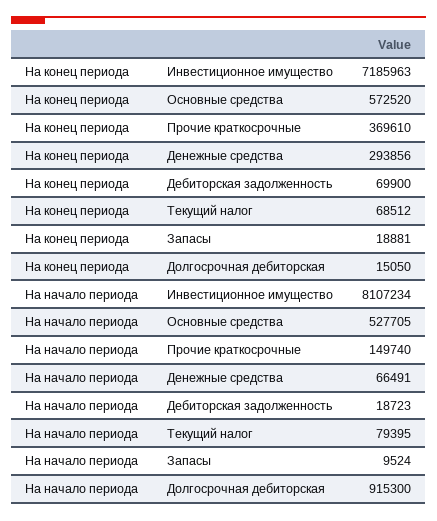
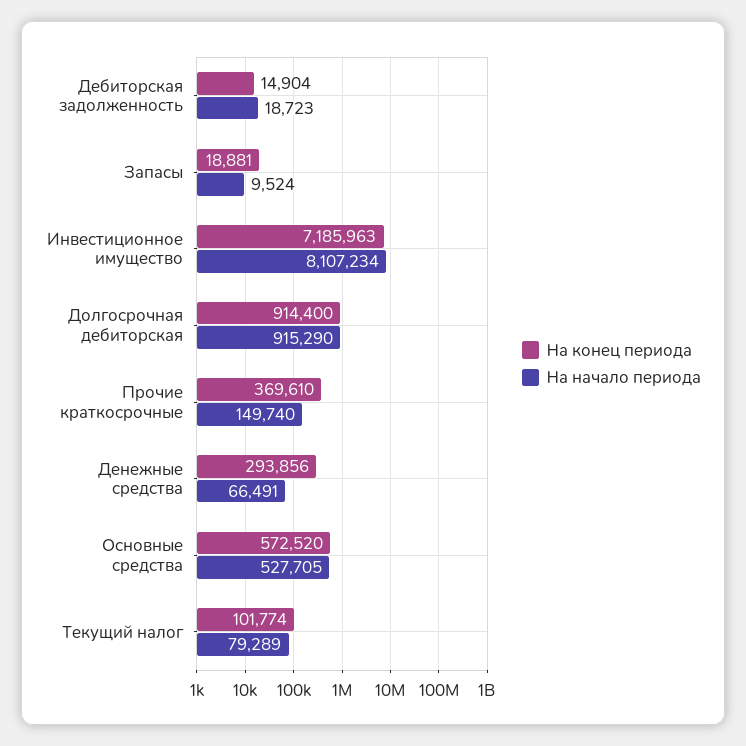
На конец периода, Дебиторская задолженность: 69900 -> 14904
На конец периода, Текущий налог: 68512 -> 101774
На конец периода, Долгосрочная дебиторская: 15050 -> 914400
На начало периода, Текущий налог: 79395 -> 79289
На начало периода, Долгосрочная дебиторская: 915300 -> 915290

